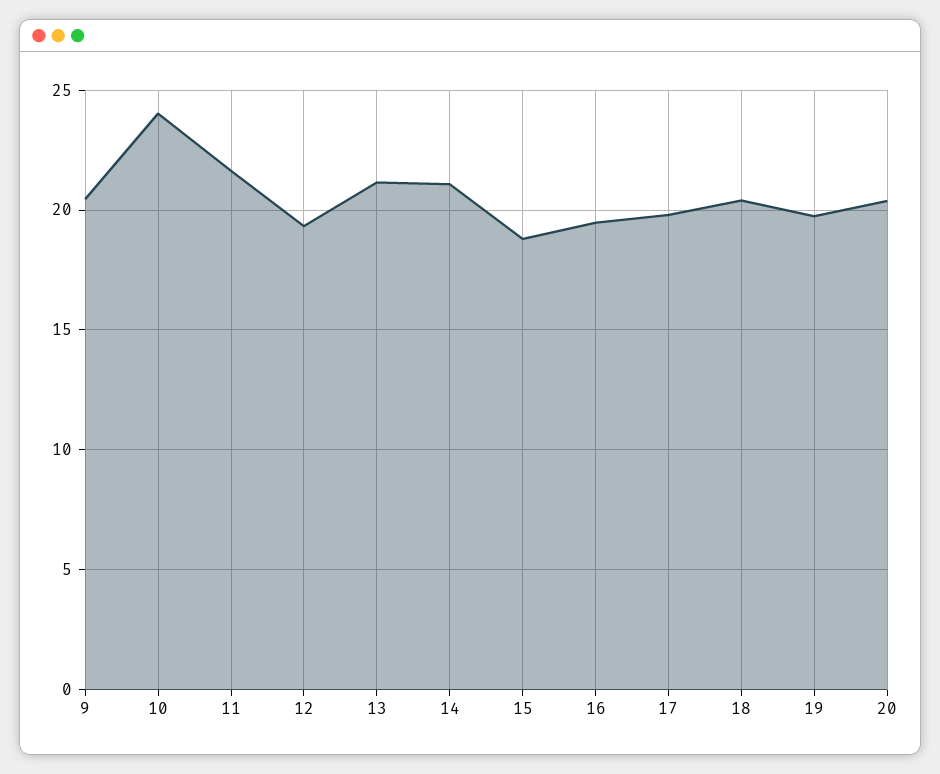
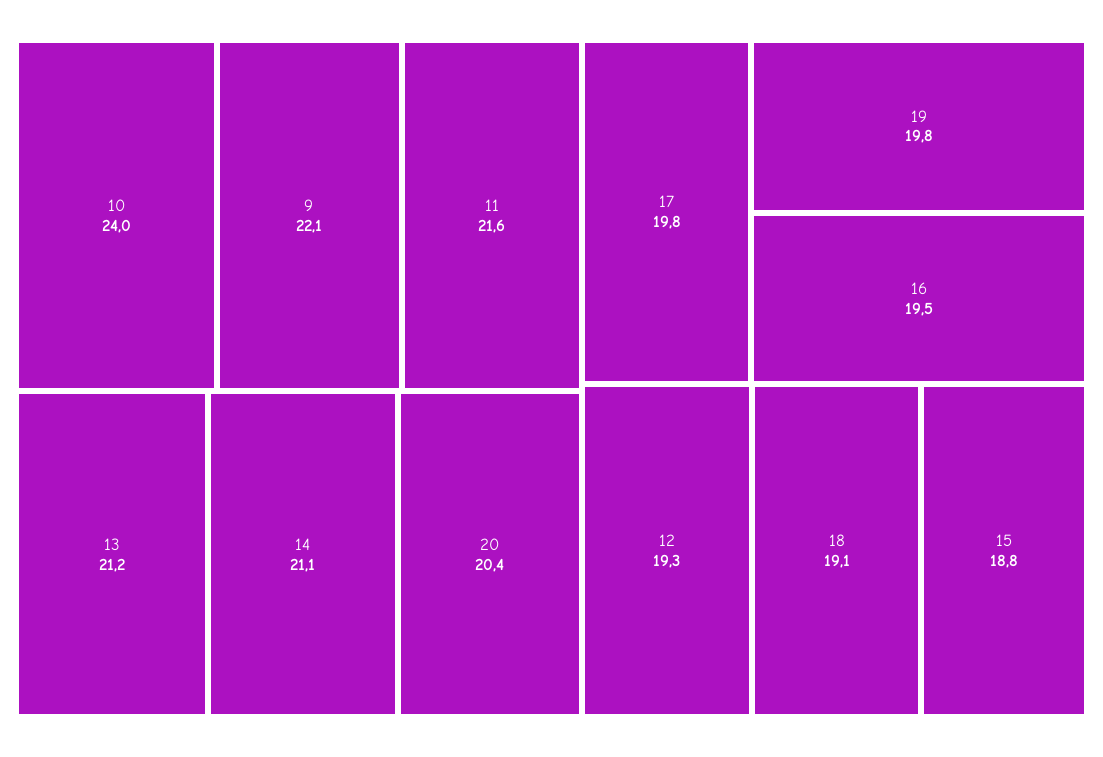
9: 20.5 -> 22.1
18: 20.5 -> 19.1

